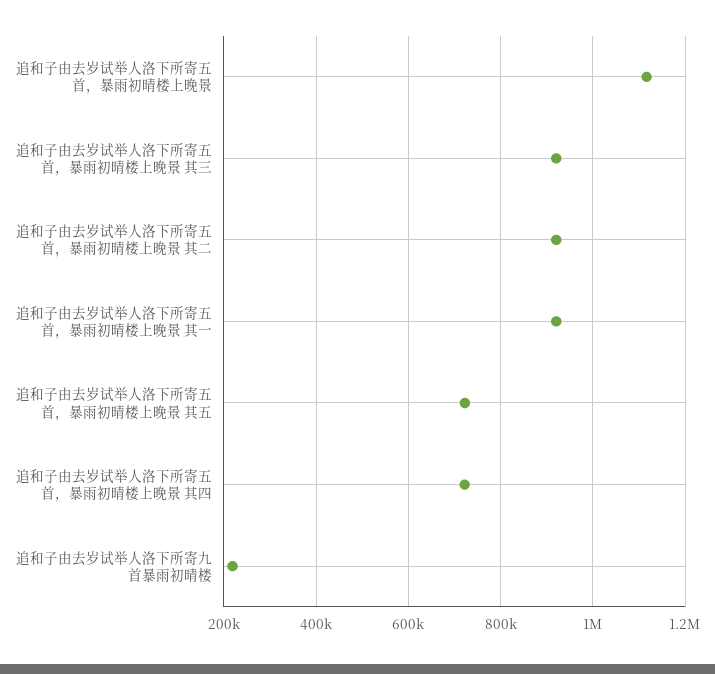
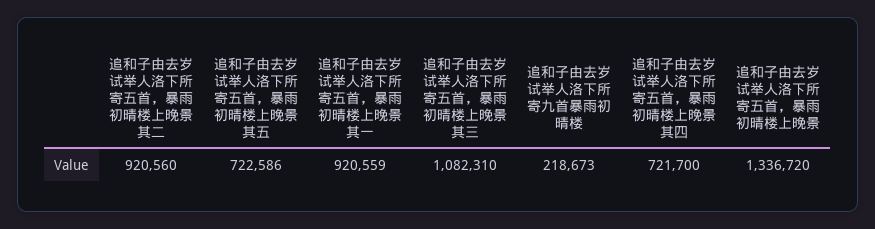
追和子由去岁试举人洛下所寄五首，暴雨初晴楼上晚景: 1120000 -> 1336720
追和子由去岁试举人洛下所寄五首，暴雨初晴楼上晚景 其三: 920000 -> 1082310

